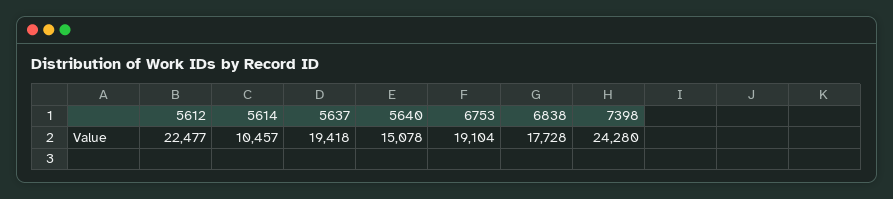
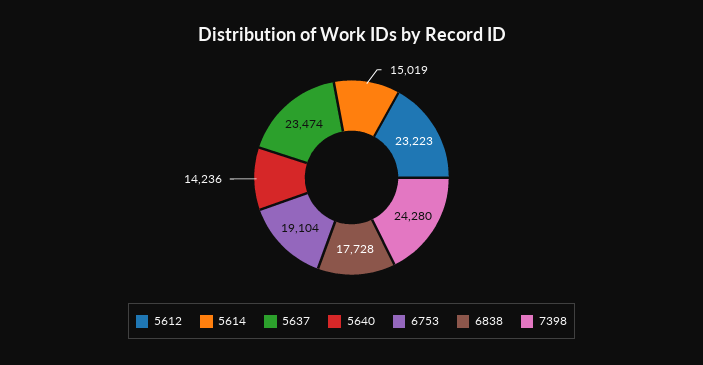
5612: 22477 -> 23223
5614: 10457 -> 15019
5637: 19418 -> 23474
5640: 15078 -> 14236

